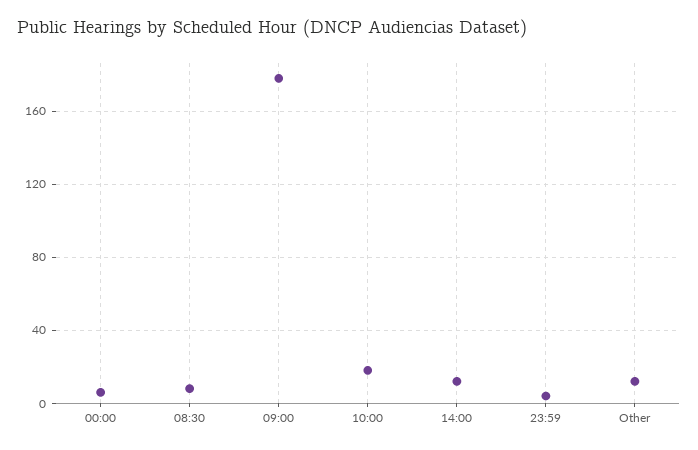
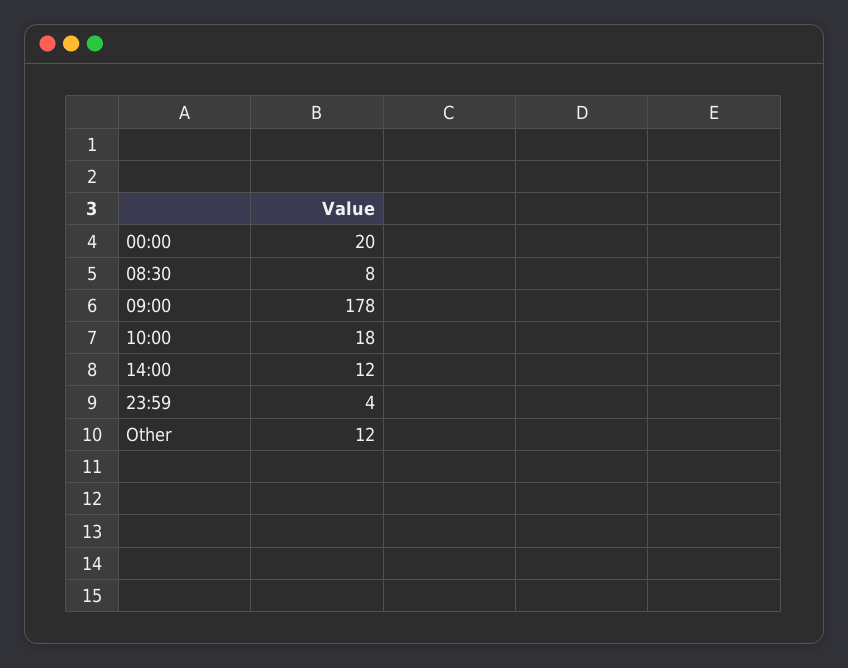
00:00: 5 -> 20

